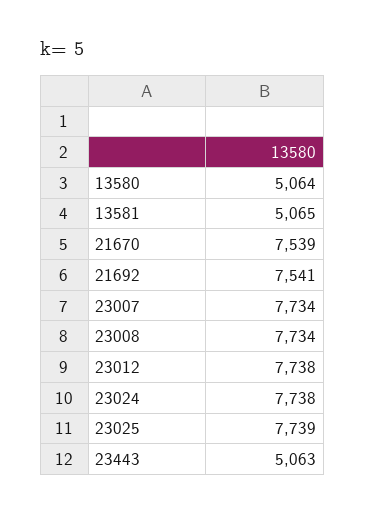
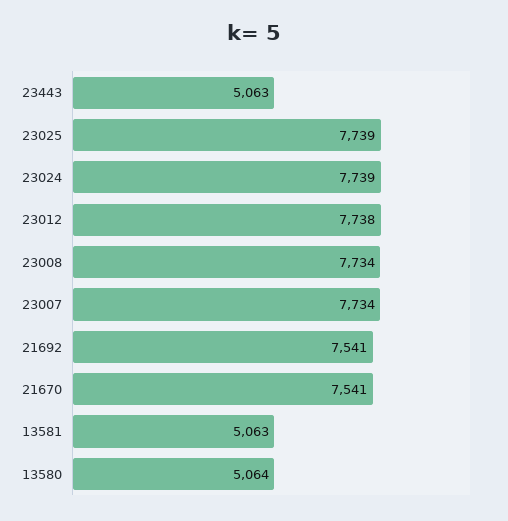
13581: 5065 -> 5063
21670: 7539 -> 7541
23024: 7738 -> 7739

